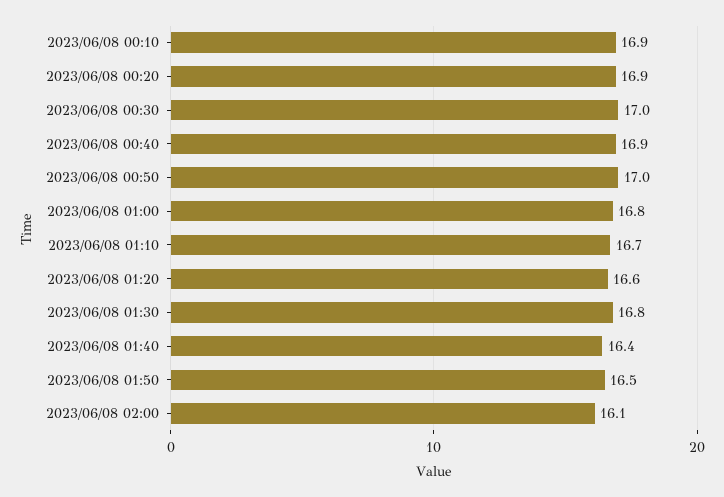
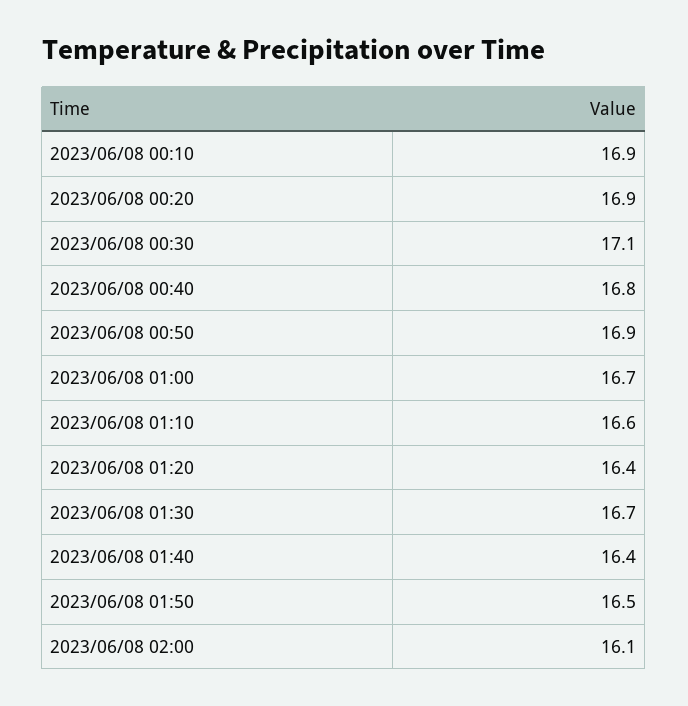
2023/06/08 00:30: 17 -> 17.1
2023/06/08 00:40: 16.9 -> 16.8
2023/06/08 00:50: 17 -> 16.9
2023/06/08 01:00: 16.8 -> 16.7
2023/06/08 01:10: 16.7 -> 16.6
2023/06/08 01:20: 16.6 -> 16.4
2023/06/08 01:30: 16.8 -> 16.7

